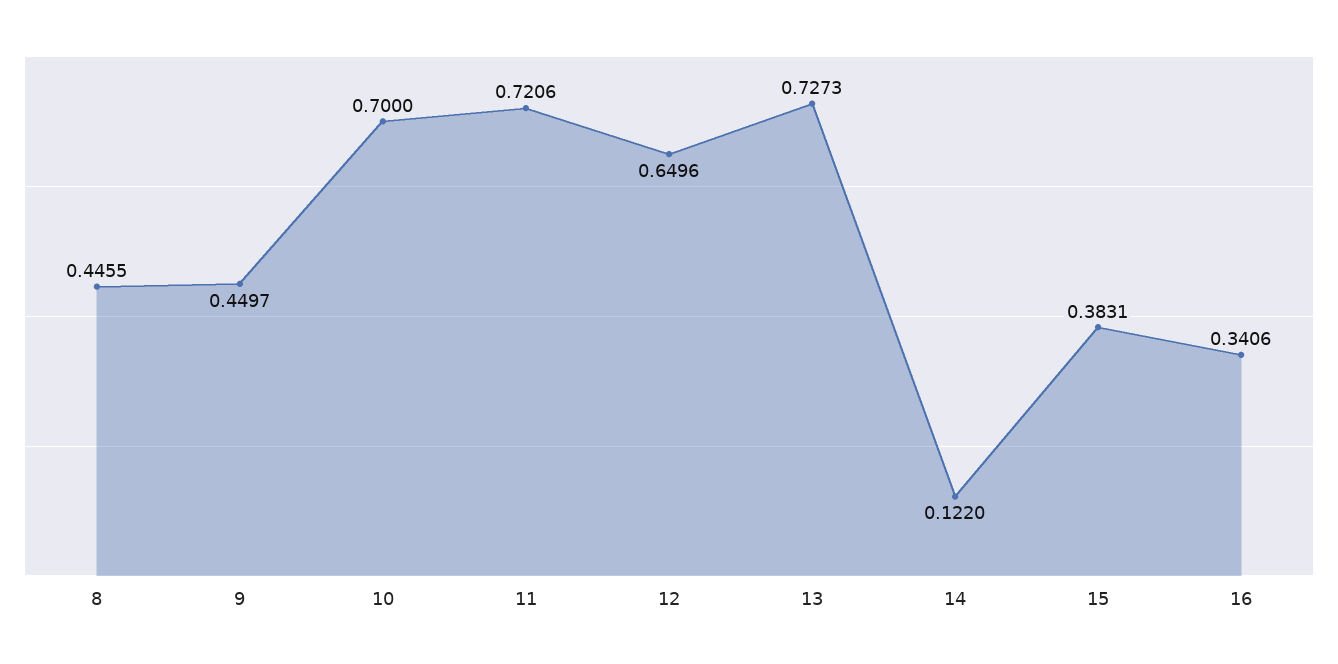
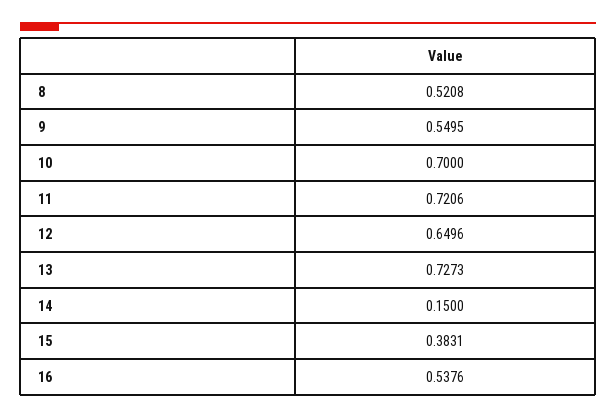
8: 0.4455 -> 0.5208
9: 0.4497 -> 0.5495
14: 0.122 -> 0.15
16: 0.3406 -> 0.5376

